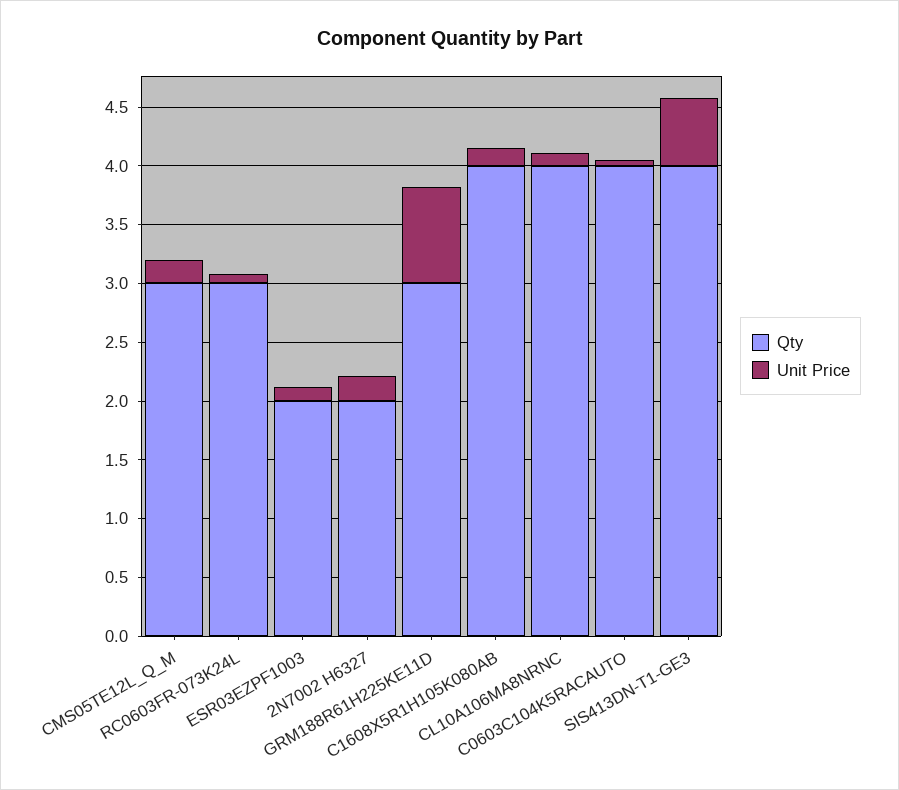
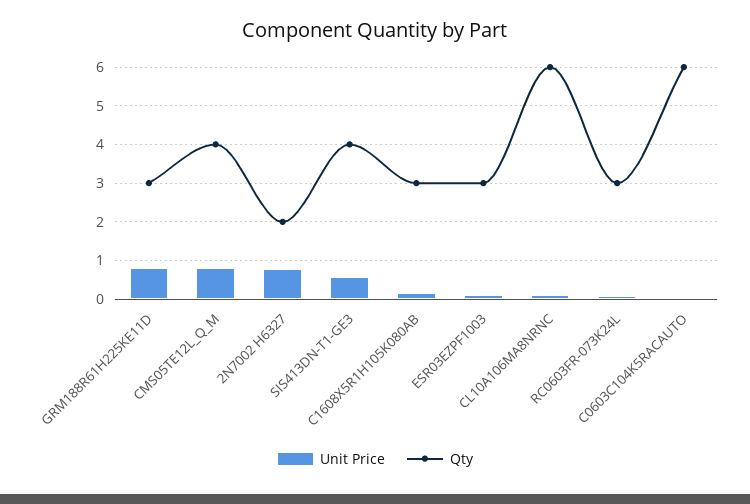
Qty, CMS05TE12L_Q_M: 3 -> 4
Unit Price, CMS05TE12L_Q_M: 0.2 -> 0.8
Qty, ESR03EZPF1003: 2 -> 3
Unit Price, 2N7002 H6327: 0.2 -> 0.8
Qty, C1608X5R1H105K080AB: 4 -> 3
Qty, CL10A106MA8NRNC: 4 -> 6
Qty, C0603C104K5RACAUTO: 4 -> 6

